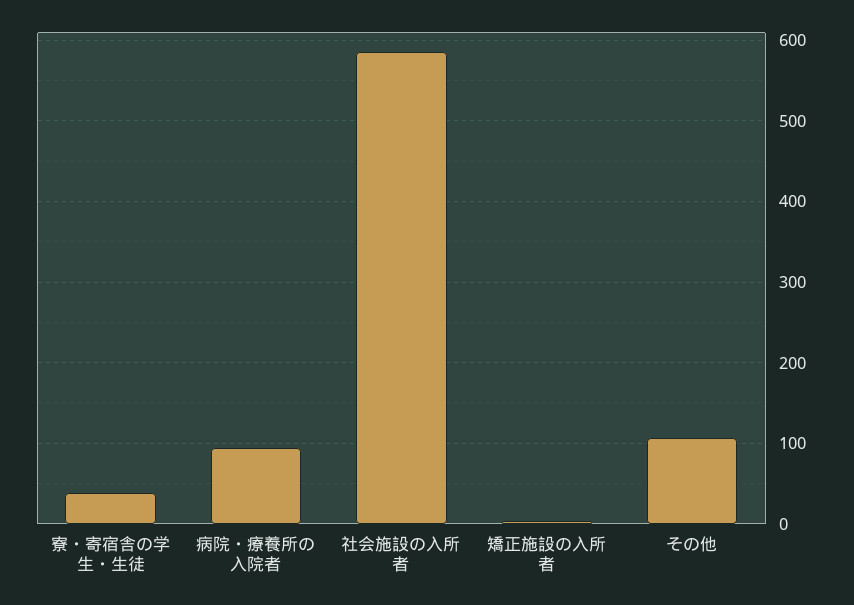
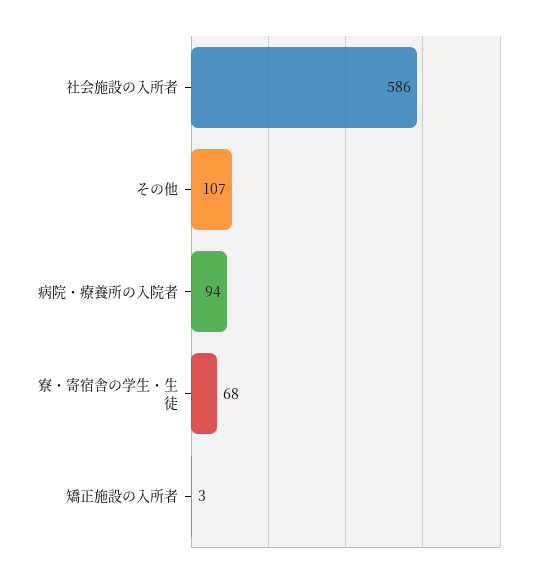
寮・寄宿舎の学生・生徒: 40 -> 68

